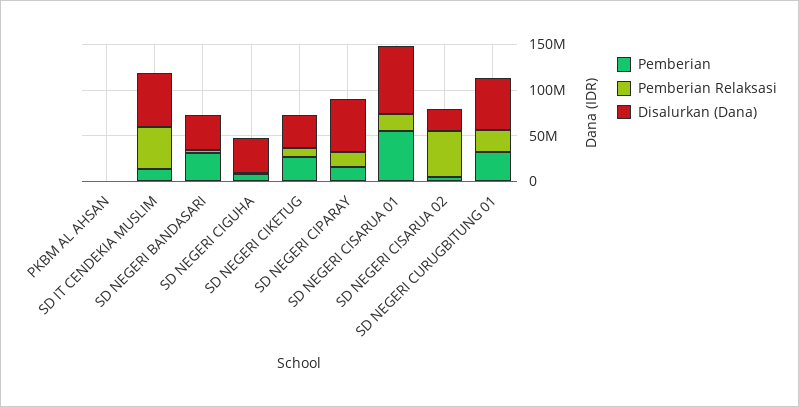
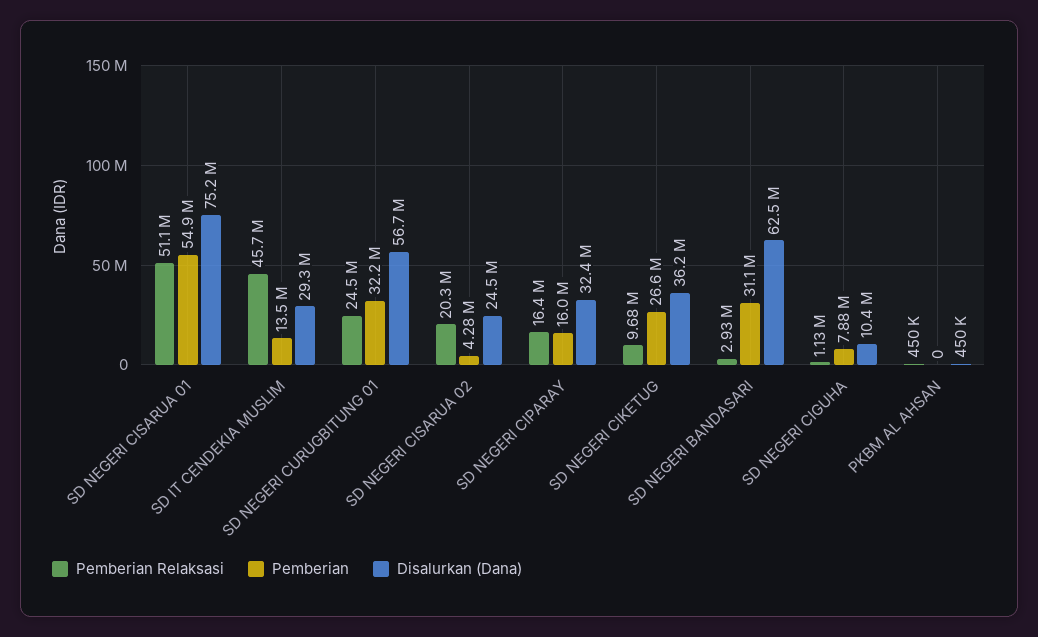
Disalurkan (Dana), SD IT CENDEKIA MUSLIM: 60000000 -> 29300000
Disalurkan (Dana), SD NEGERI BANDASARI: 40000000 -> 62500000
Disalurkan (Dana), SD NEGERI CIGUHA: 40000000 -> 10400000
Disalurkan (Dana), SD NEGERI CIPARAY: 60000000 -> 32400000
Pemberian Relaksasi, SD NEGERI CISARUA 01: 20000000 -> 51100000
Pemberian Relaksasi, SD NEGERI CISARUA 02: 50000000 -> 20300000

